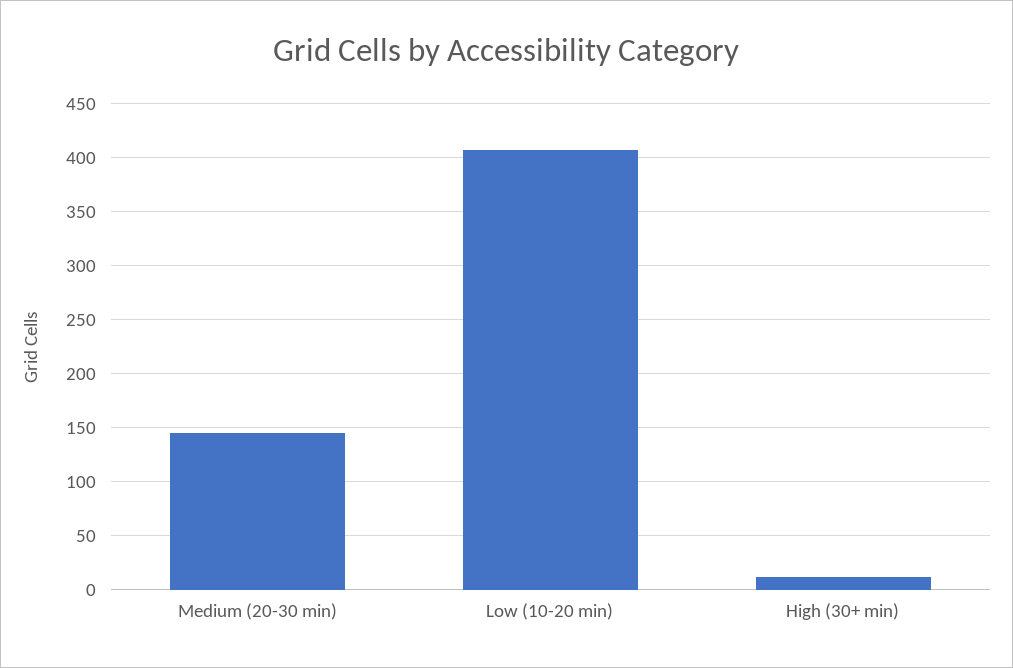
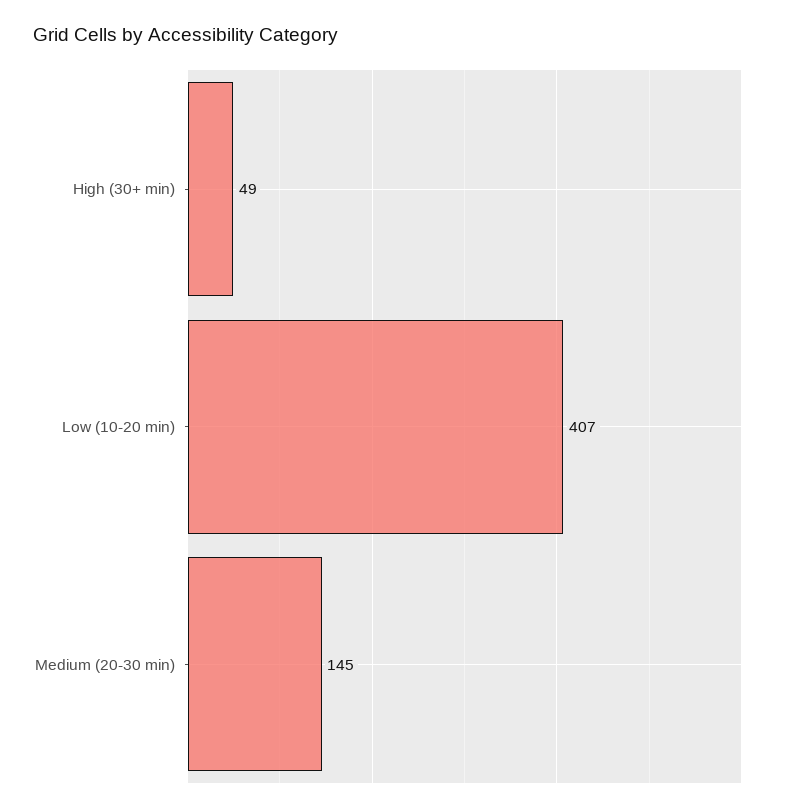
High (30+ min): 10 -> 49

